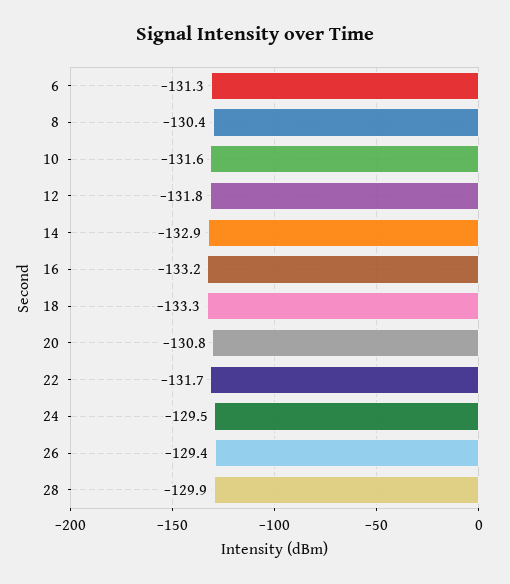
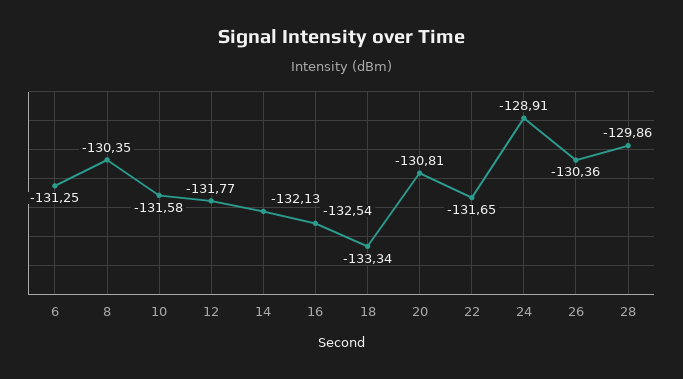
14: -132.9 -> -132.13
16: -133.2 -> -132.54
24: -129.5 -> -128.91
26: -129.4 -> -130.36

